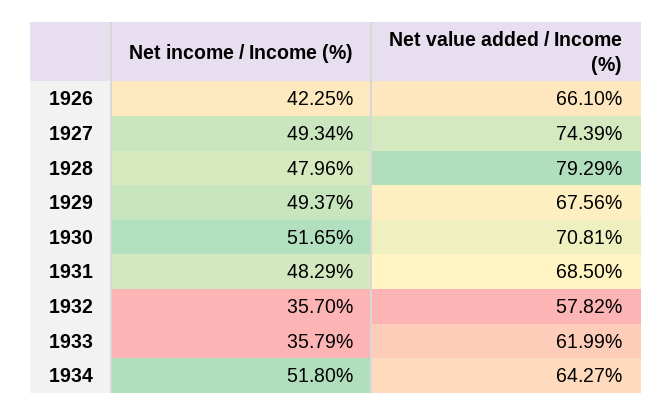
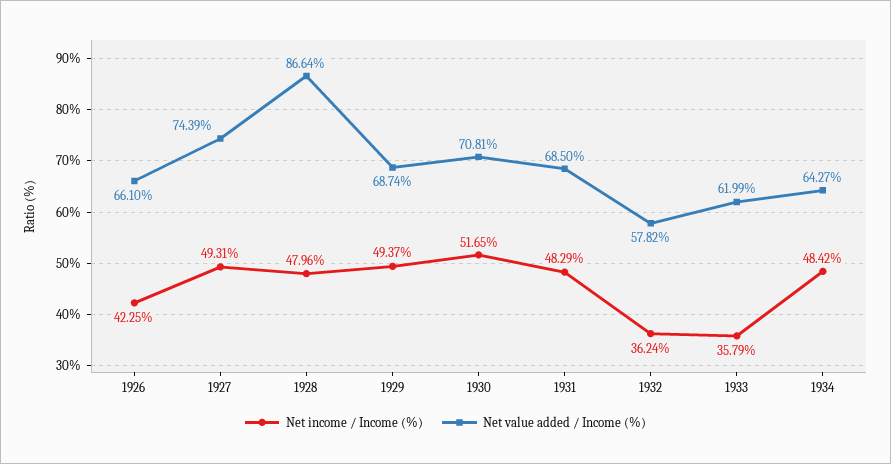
Net income / Income (%), 1927: 49.34 -> 49.31
Net value added / Income (%), 1928: 79.29 -> 86.64
Net value added / Income (%), 1929: 67.56 -> 68.74
Net income / Income (%), 1932: 35.7 -> 36.24
Net income / Income (%), 1934: 51.8 -> 48.42

